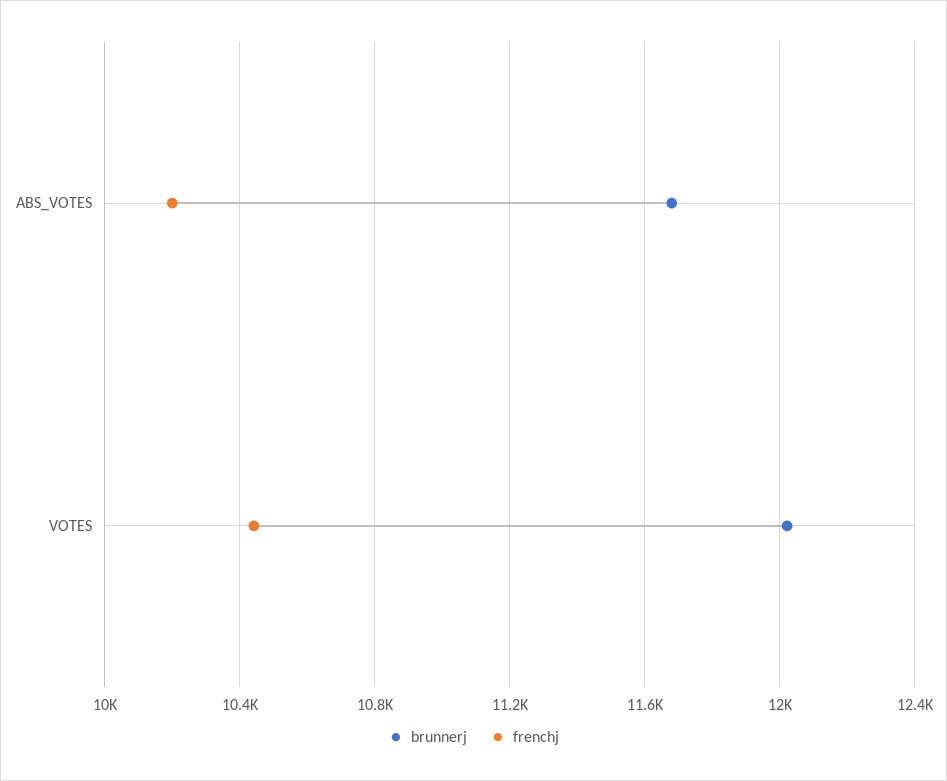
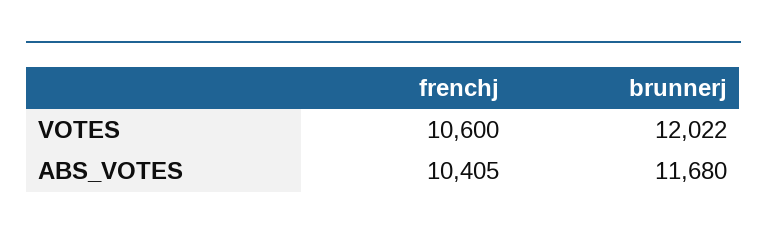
frenchj, ABS_VOTES: 10200 -> 10405
frenchj, VOTES: 10450 -> 10600

